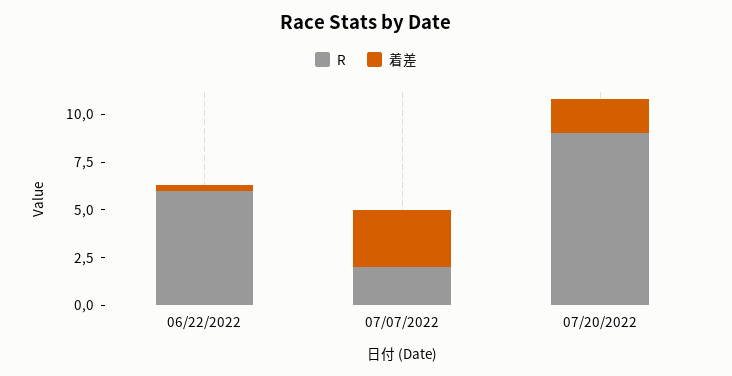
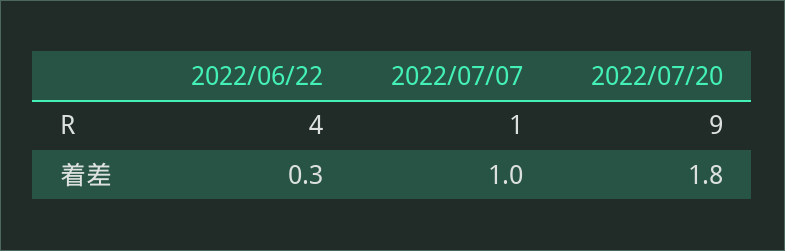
R, 06/22/2022: 6 -> 4
R, 07/07/2022: 2 -> 1
着差, 07/07/2022: 3 -> 1

